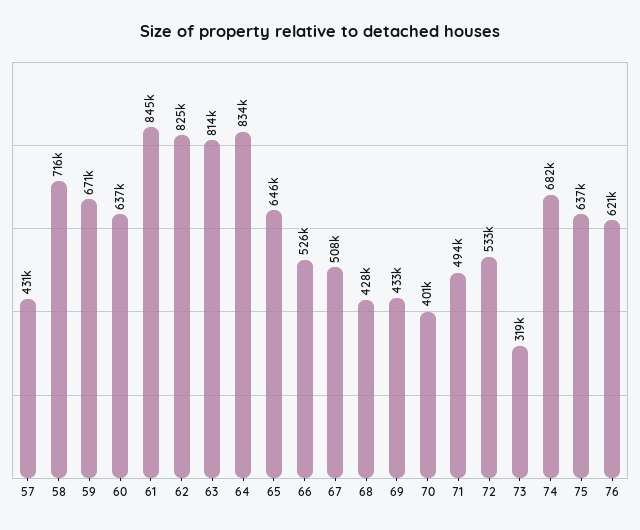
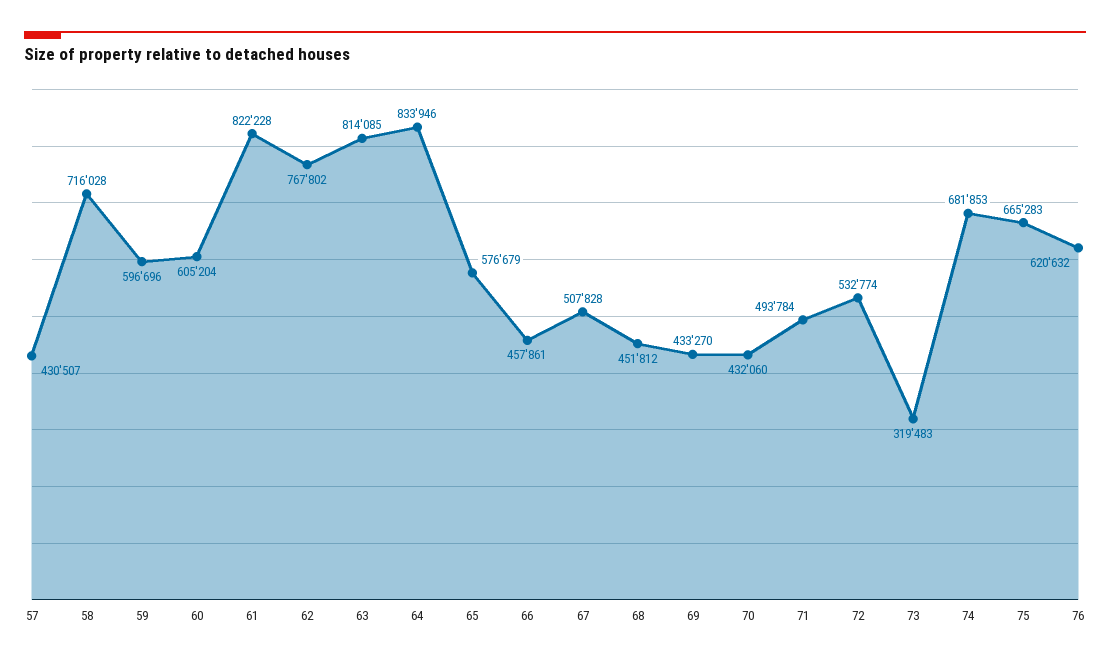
59: 671000 -> 596696
60: 637000 -> 605204
61: 845000 -> 822228
62: 825000 -> 767802
65: 646000 -> 576679
66: 526000 -> 457861
68: 428000 -> 451812
70: 401000 -> 432060
75: 637000 -> 665283

